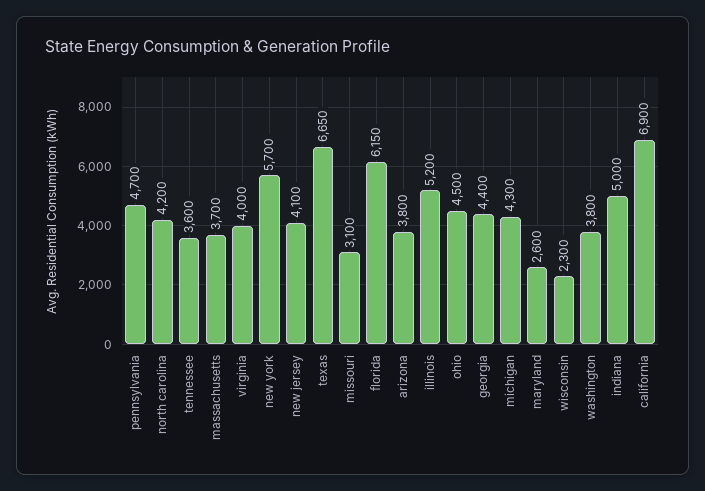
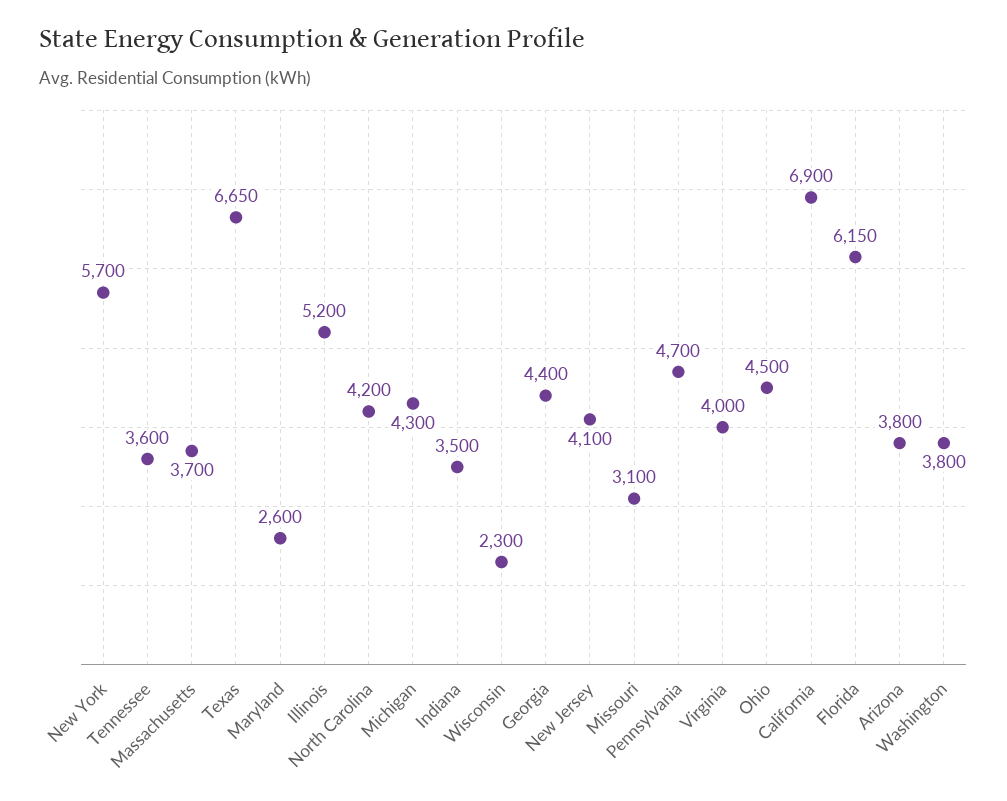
indiana: 5000 -> 3500

